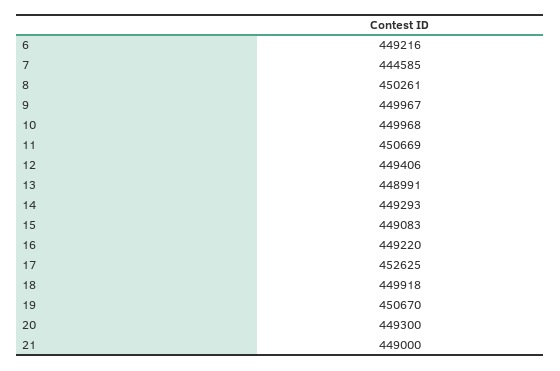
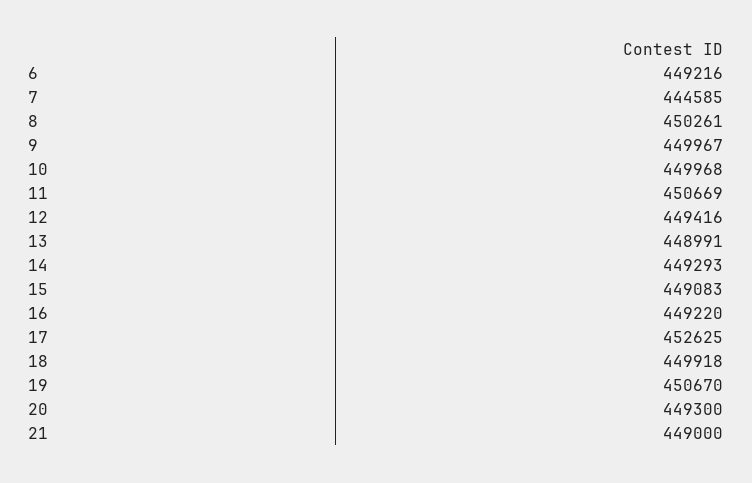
12: 449406 -> 449416

